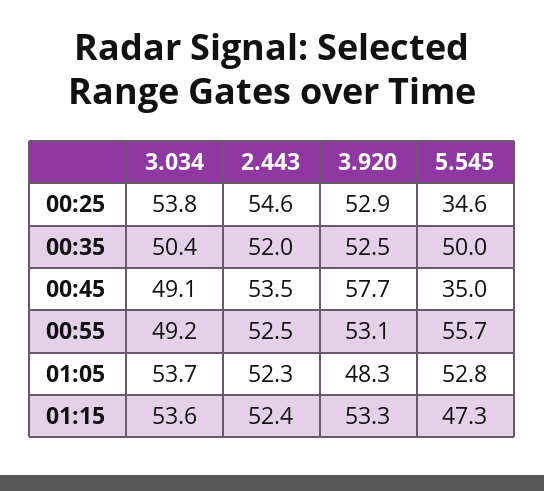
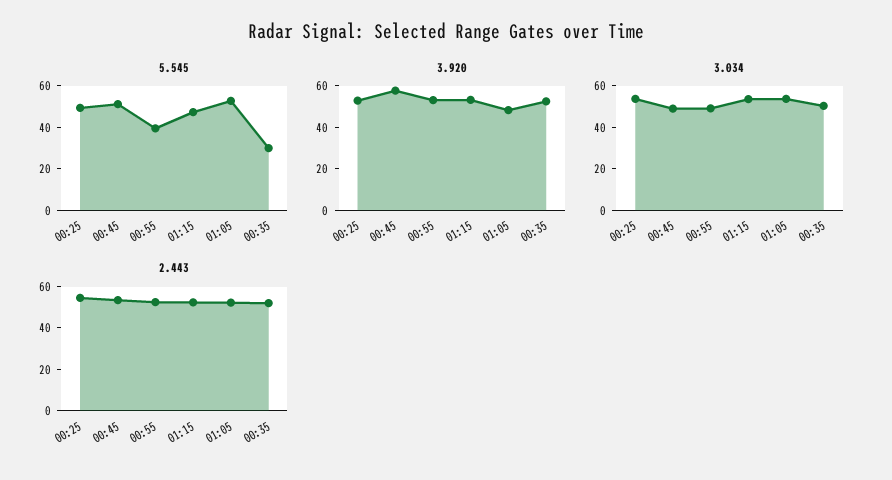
5.545, 00:25: 34.6 -> 50
5.545, 00:35: 50 -> 30
5.545, 00:45: 35 -> 50
5.545, 00:55: 55.7 -> 40

